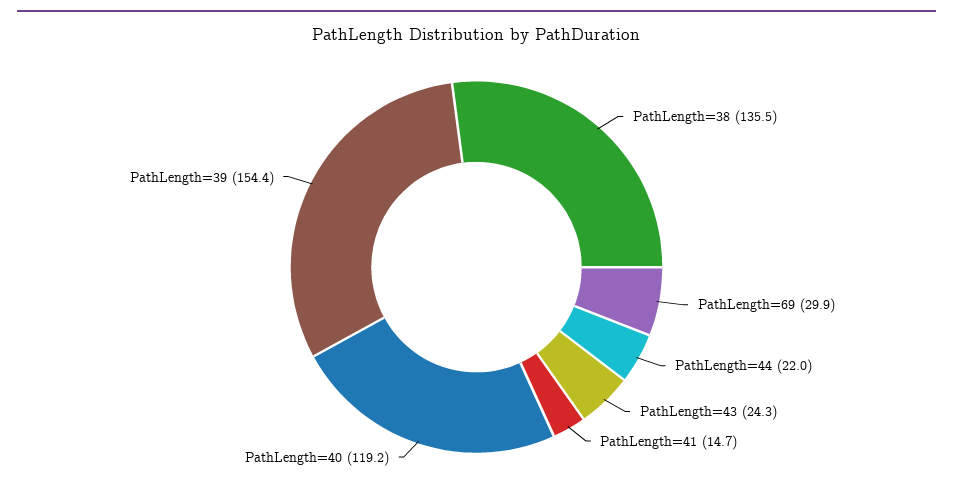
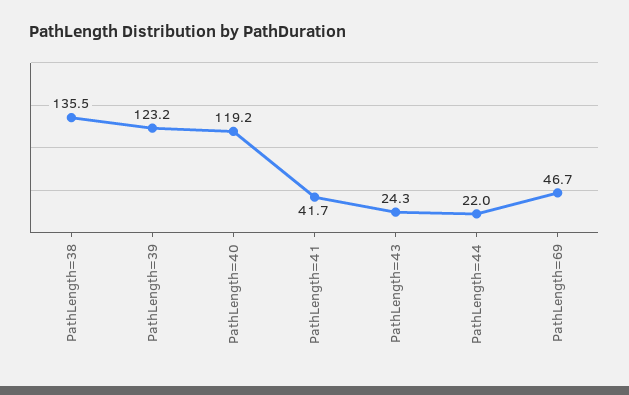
PathLength=69: 29.9 -> 46.7
PathLength=41: 14.7 -> 41.7
PathLength=39: 154.4 -> 123.2

